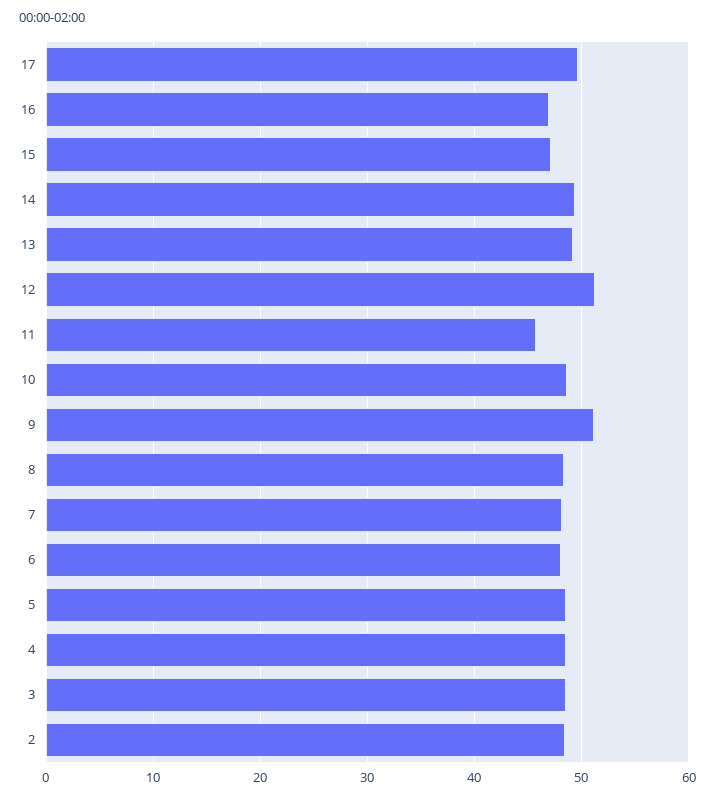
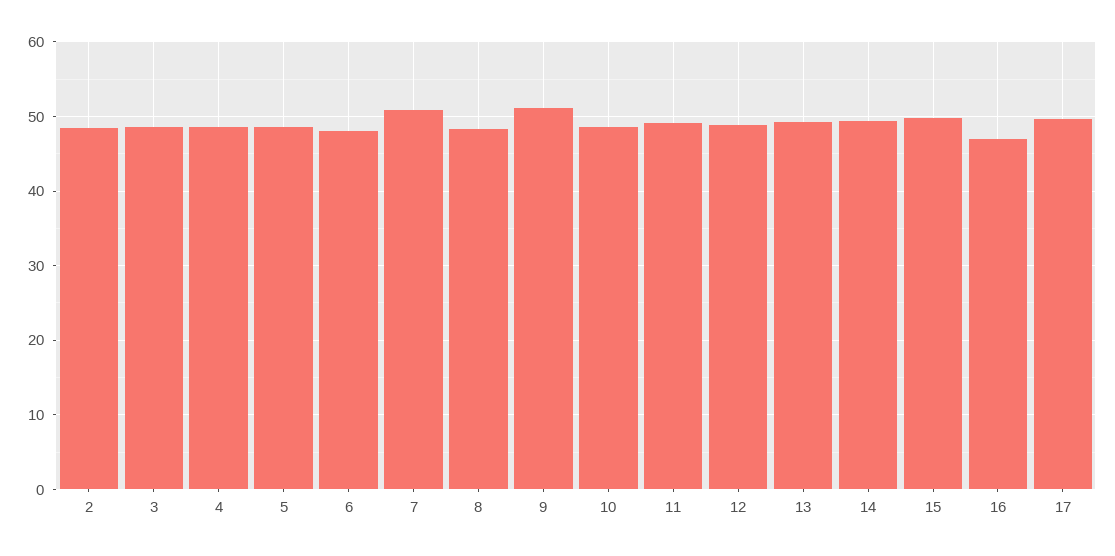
15: 47 -> 50
12: 51 -> 49
11: 46 -> 49
7: 48 -> 51

